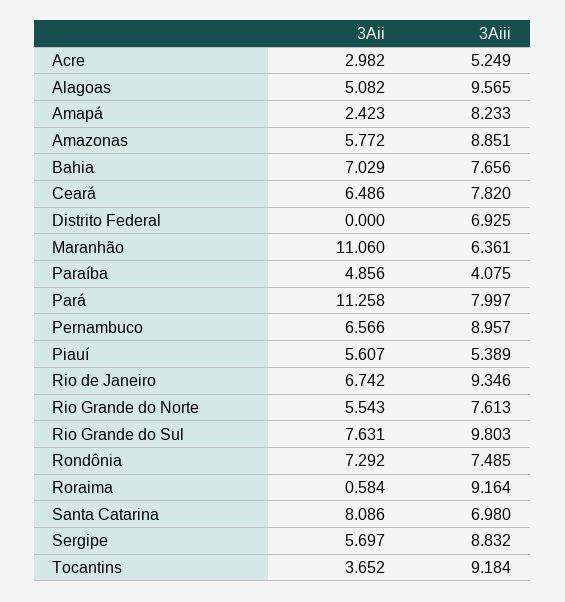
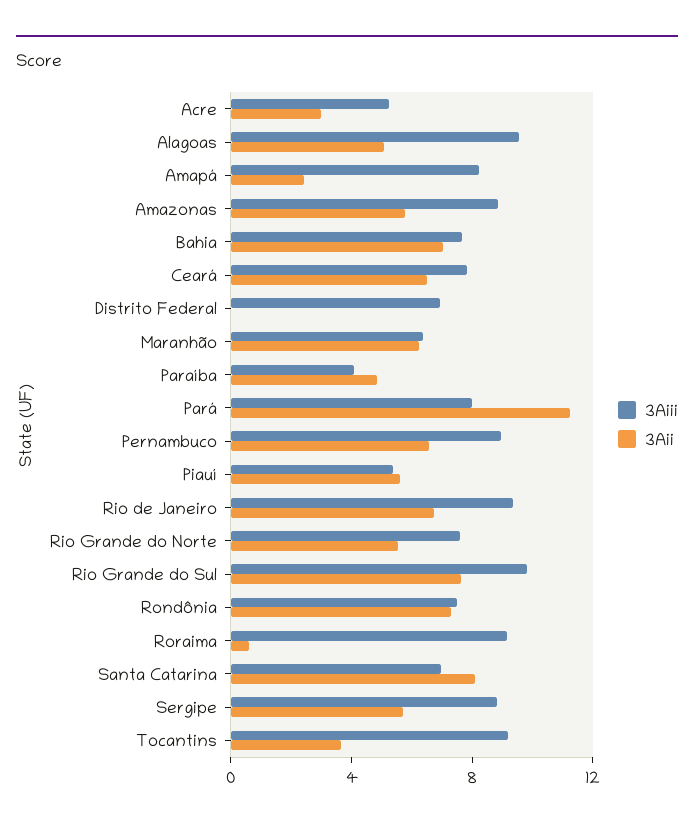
3Aii, Maranhão: 11.06 -> 6

